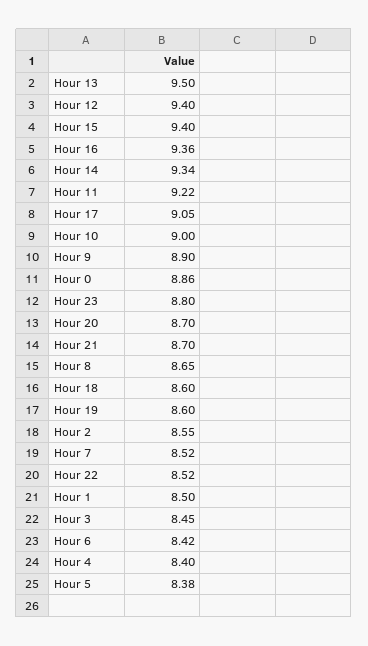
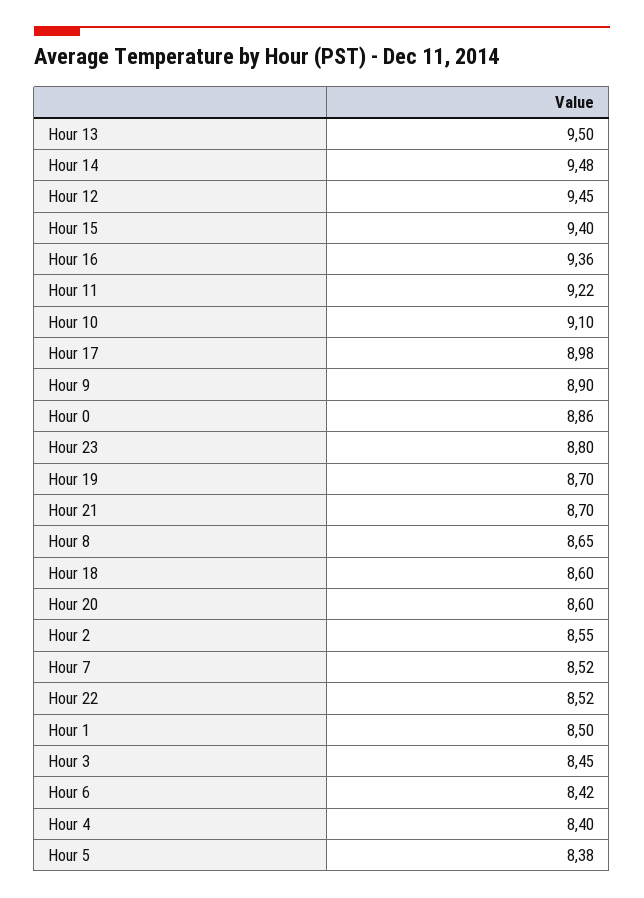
Hour 12: 9.4 -> 9.45
Hour 14: 9.34 -> 9.48
Hour 17: 9.05 -> 8.98
Hour 10: 9 -> 9.1
Hour 20: 8.7 -> 8.6
Hour 19: 8.6 -> 8.7

